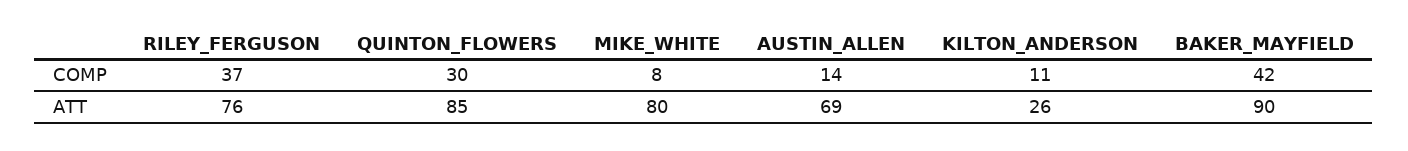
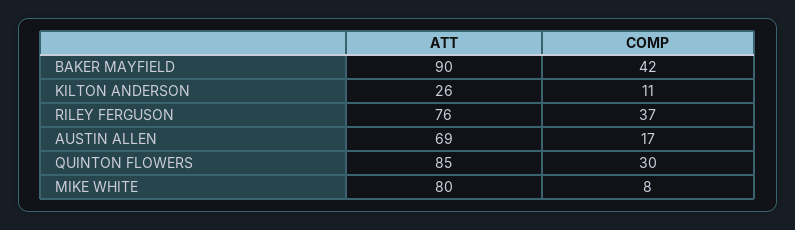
AUSTIN_ALLEN, COMP: 14 -> 17

